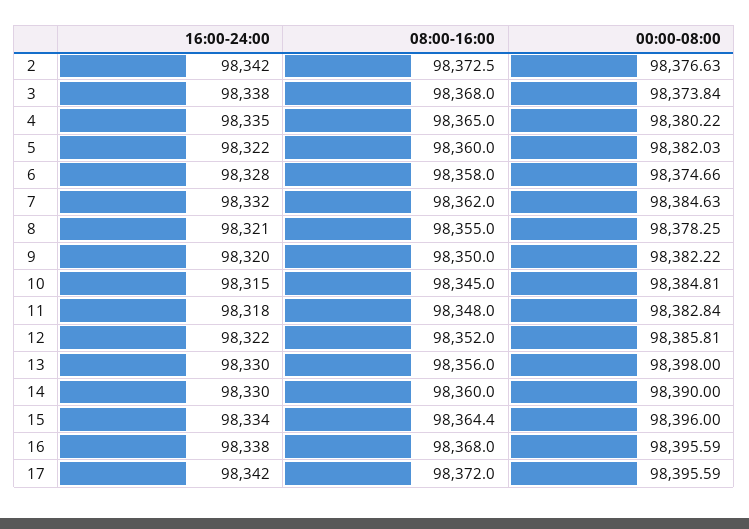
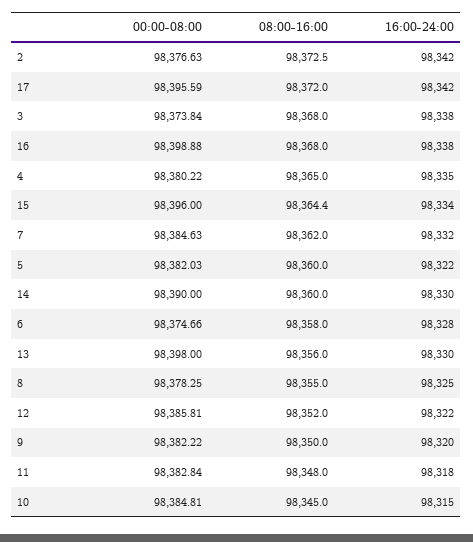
16:00-24:00, 8: 98321 -> 98325
00:00-08:00, 16: 98395.59 -> 98398.88

